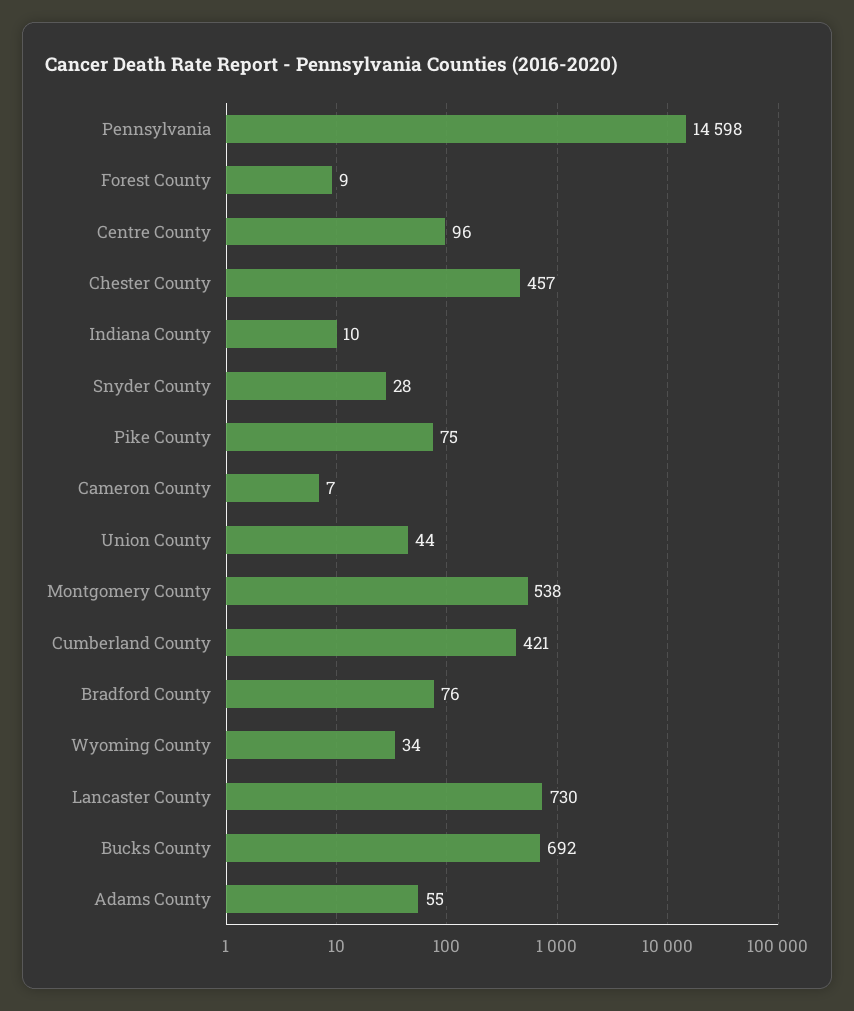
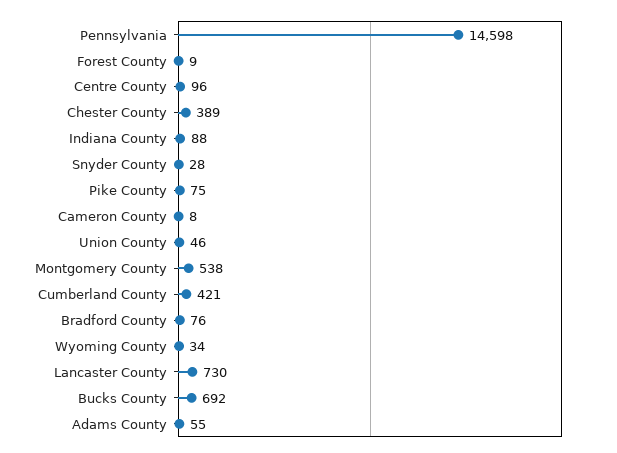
Chester County: 457 -> 389
Indiana County: 10 -> 88
Cameron County: 7 -> 8
Union County: 44 -> 46

